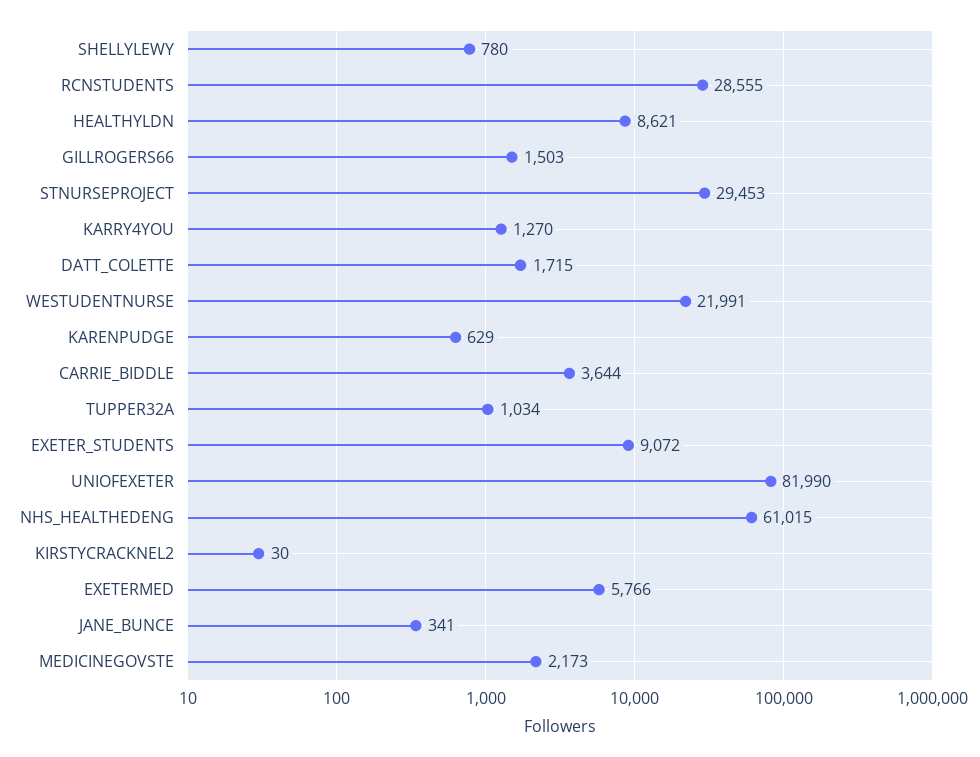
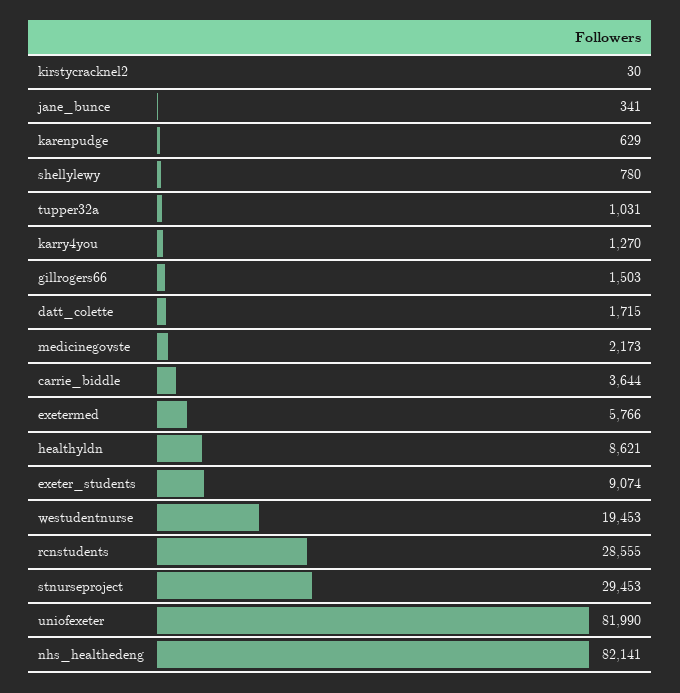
WESTUDENTNURSE: 21991 -> 19453
TUPPER32A: 1034 -> 1031
EXETER_STUDENTS: 9072 -> 9074
NHS_HEALTHEDENG: 61015 -> 82141

